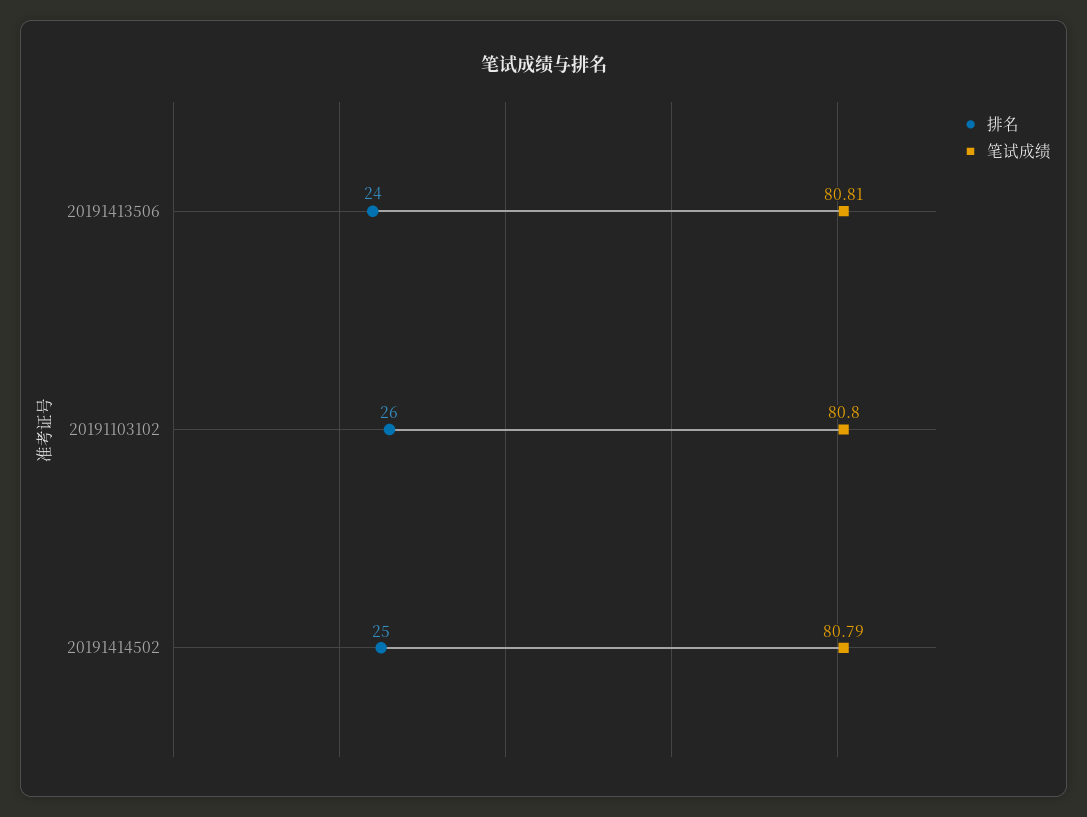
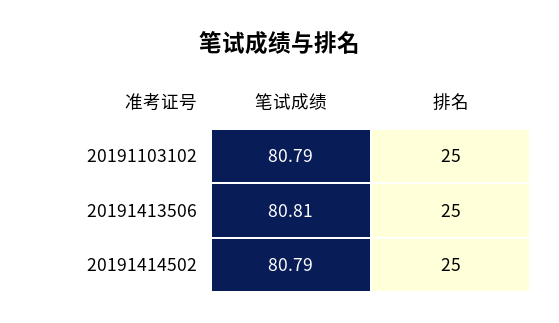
排名, 20191413506: 24 -> 25
排名, 20191103102: 26 -> 25
笔试成绩, 20191103102: 80.8 -> 80.79

